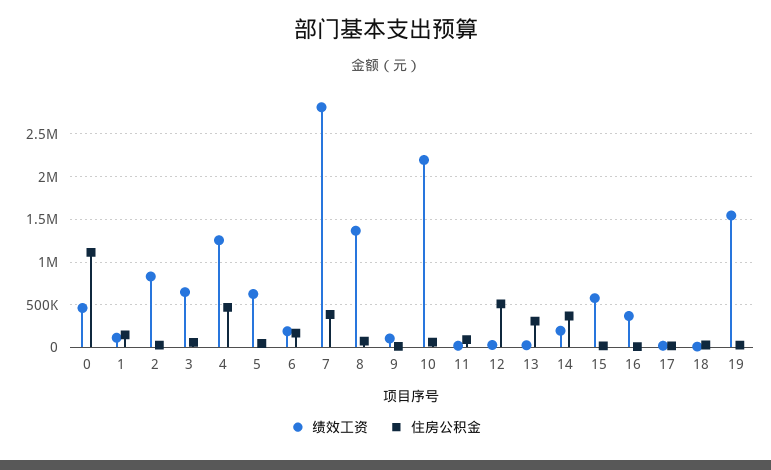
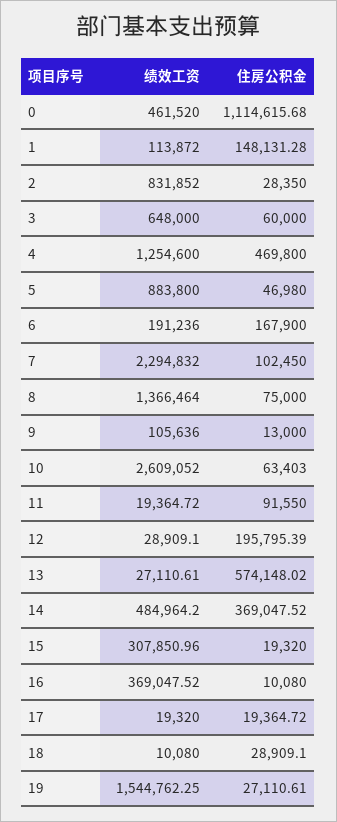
绩效工资, 5: 600000 -> 883800
绩效工资, 7: 2800000 -> 2294832
住房公积金, 7: 400000 -> 102450
绩效工资, 10: 2200000 -> 2609052
住房公积金, 12: 500000 -> 195795.39
住房公积金, 13: 300000 -> 574148.02
绩效工资, 14: 200000 -> 484964.2
绩效工资, 15: 600000 -> 307850.96

